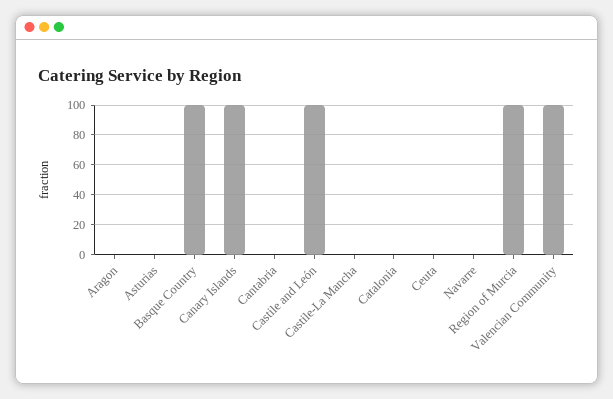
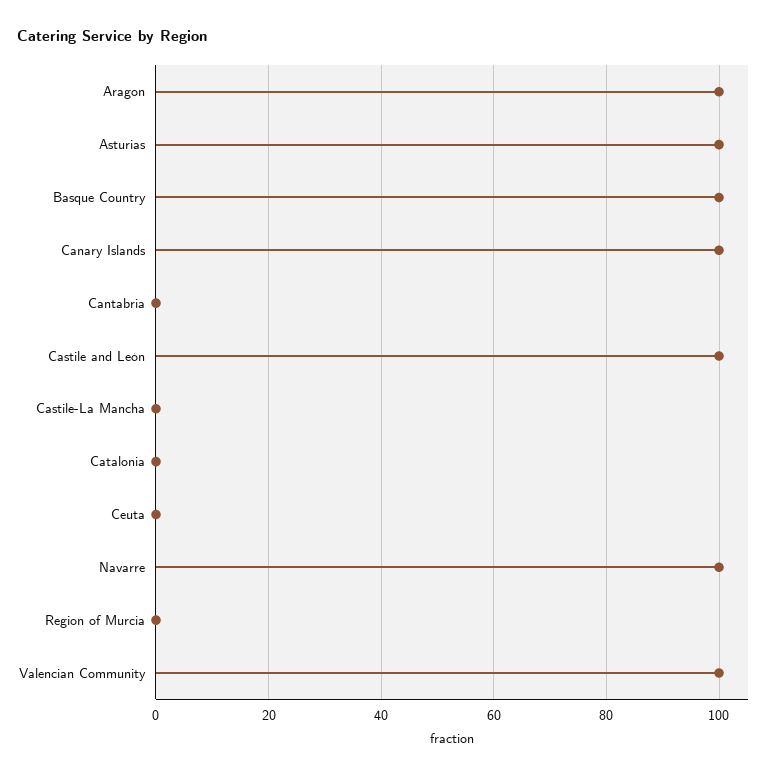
Aragon: 0 -> 100
Asturias: 0 -> 100
Navarre: 0 -> 100
Region of Murcia: 100 -> 0

